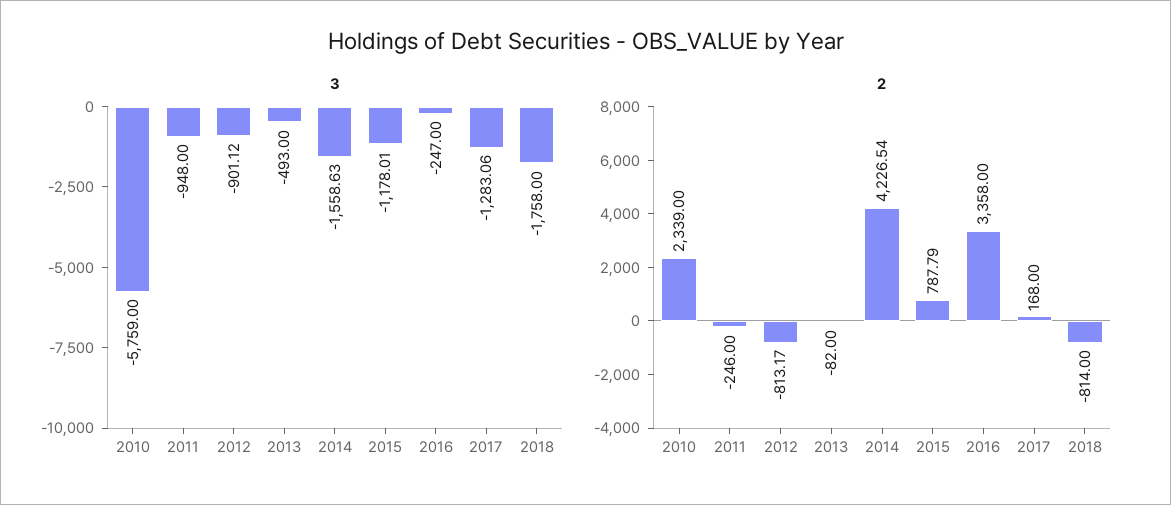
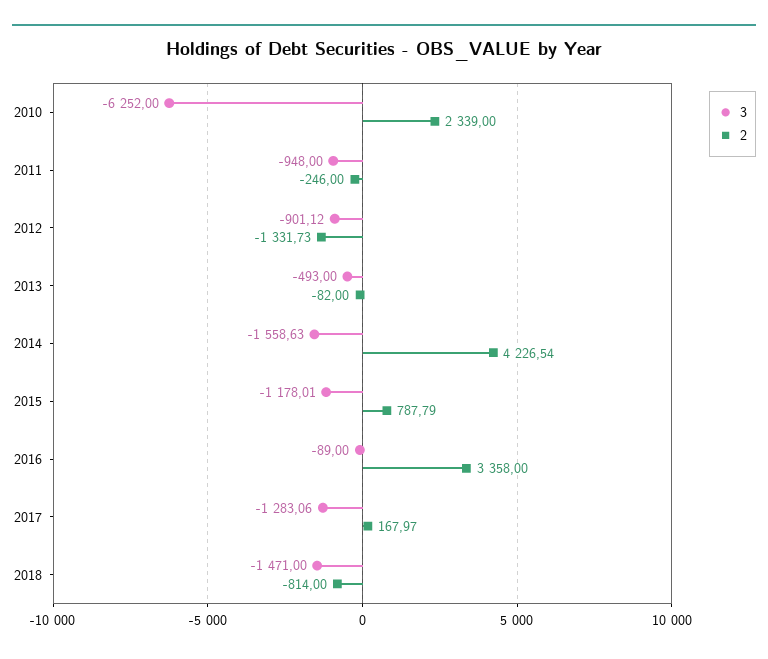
3, 2010: -5759 -> -6252
3, 2016: -247 -> -89
3, 2018: -1758 -> -1471
2, 2012: -813.17 -> -1331.73
2, 2017: 168 -> 167.97

